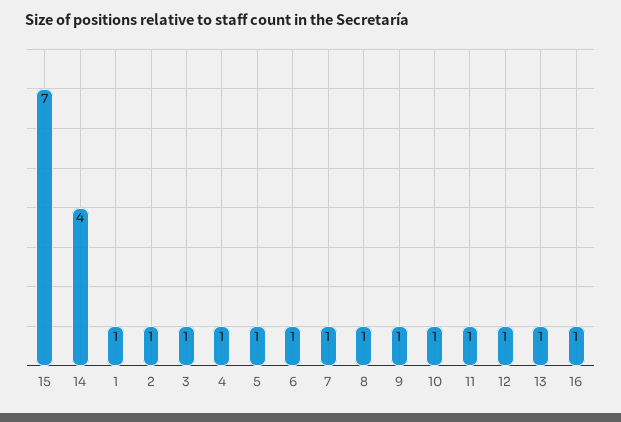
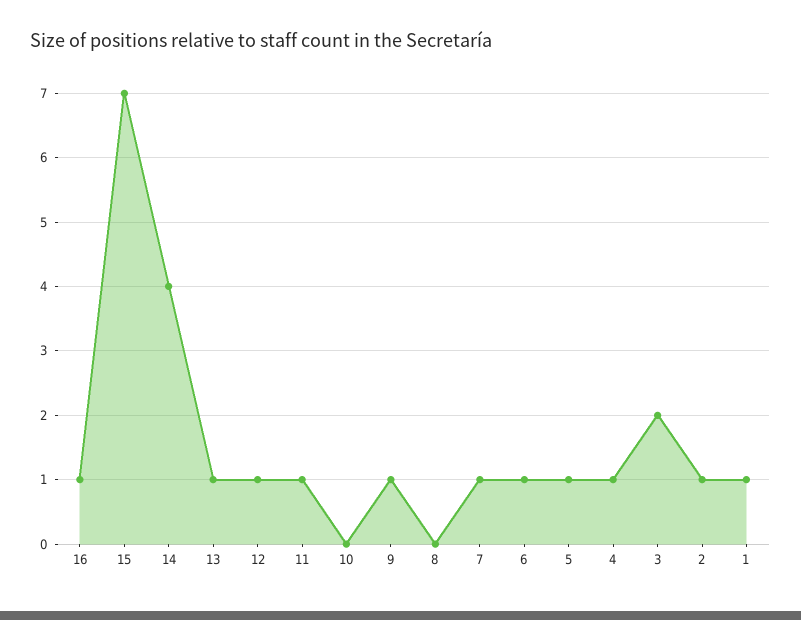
3: 1 -> 2
8: 1 -> 0
10: 1 -> 0

